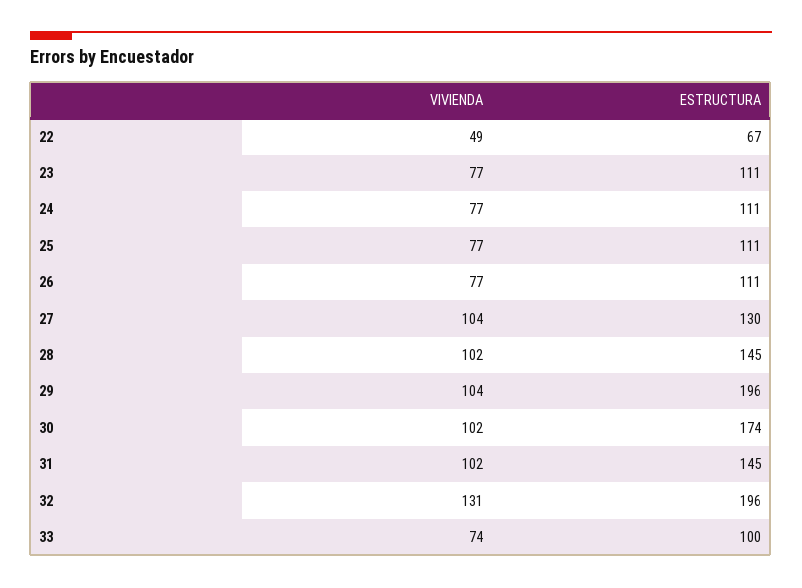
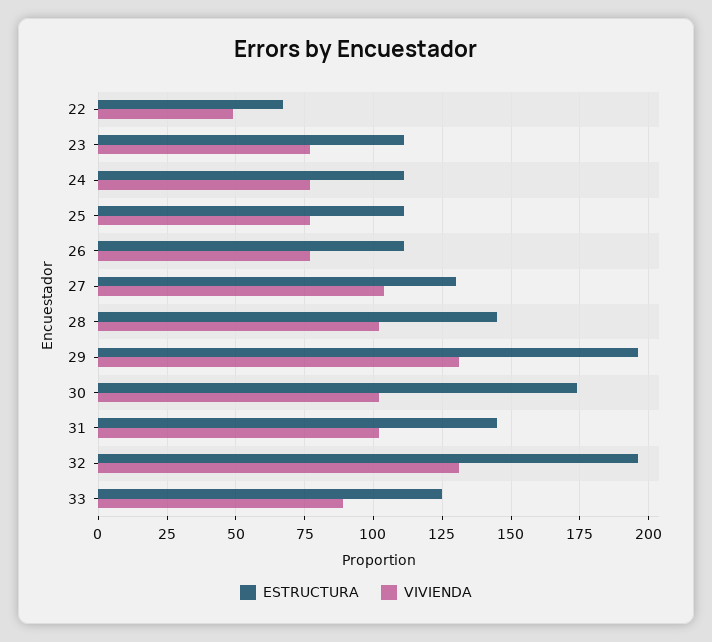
VIVIENDA, 29: 104 -> 130
VIVIENDA, 33: 74 -> 90
ESTRUCTURA, 33: 100 -> 125

